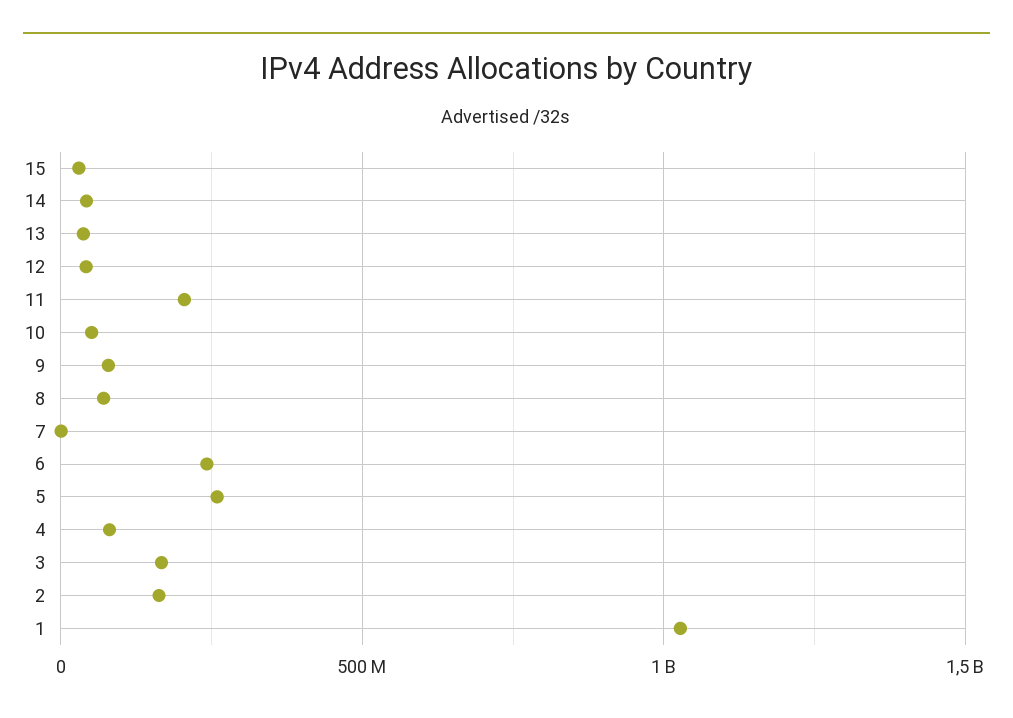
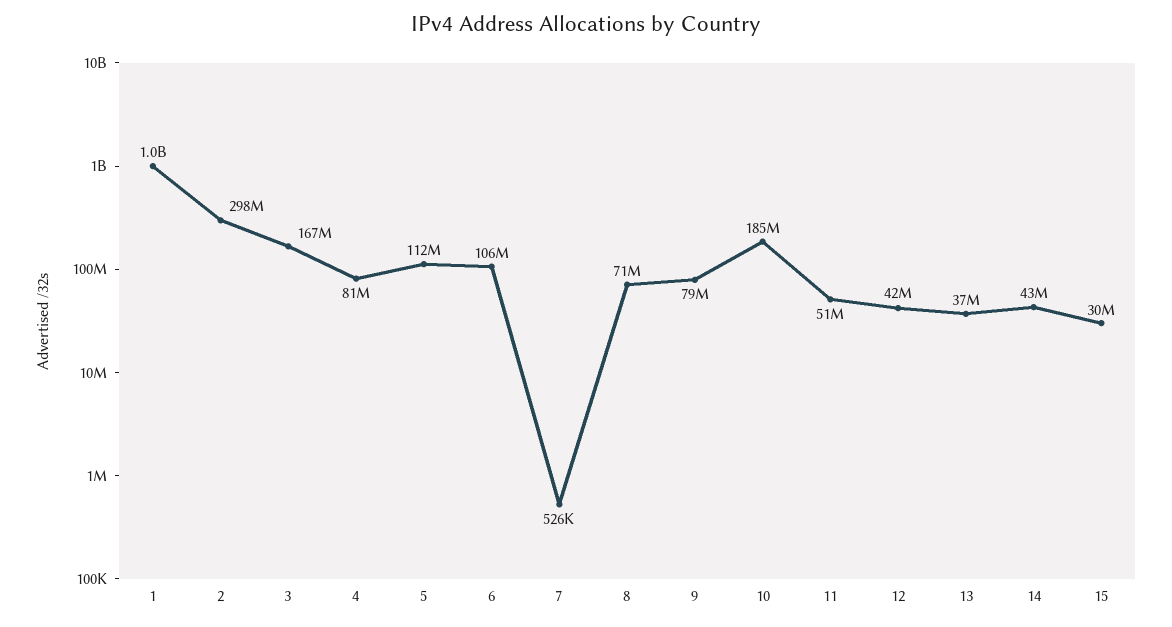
11: 200000000 -> 51000000
10: 50000000 -> 185000000
6: 250000000 -> 106000000
5: 250000000 -> 112000000
2: 150000000 -> 298000000

